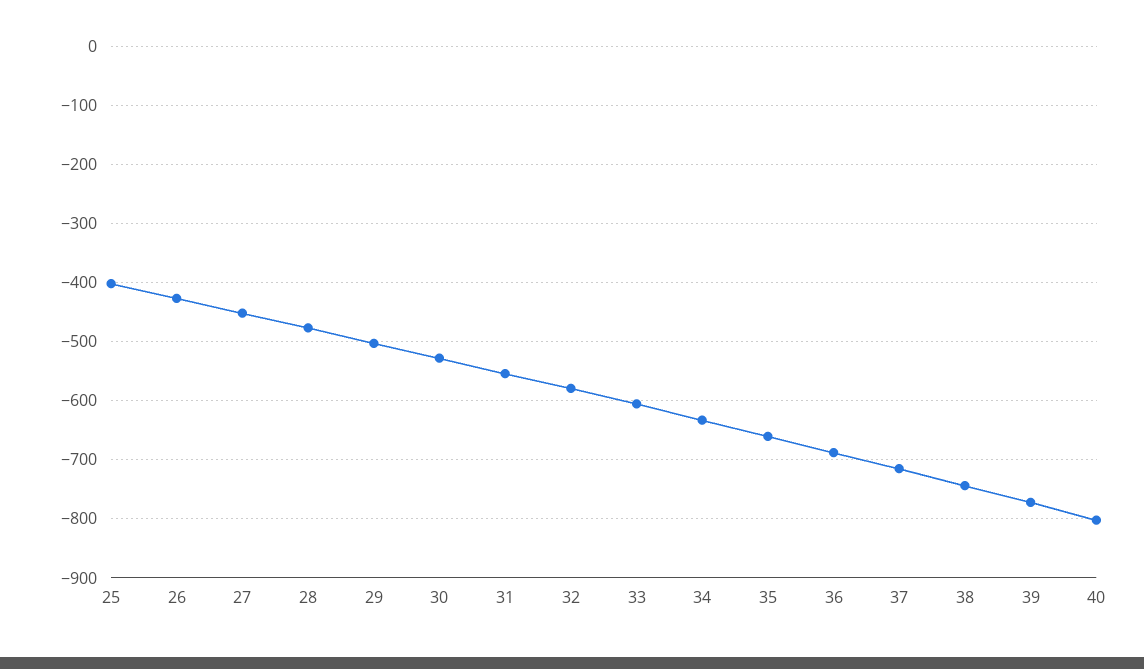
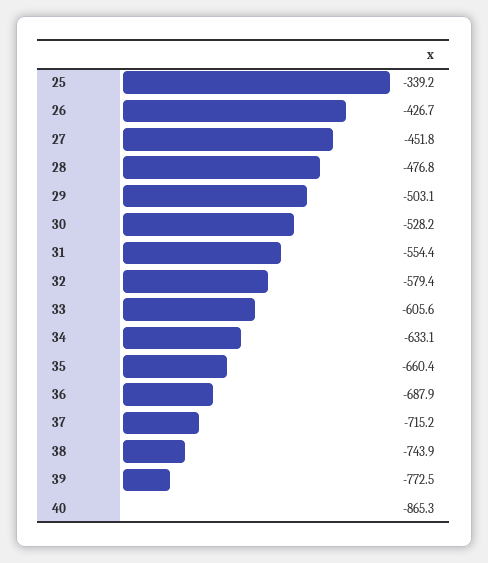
25: -400 -> -339.2
40: -800 -> -865.3

